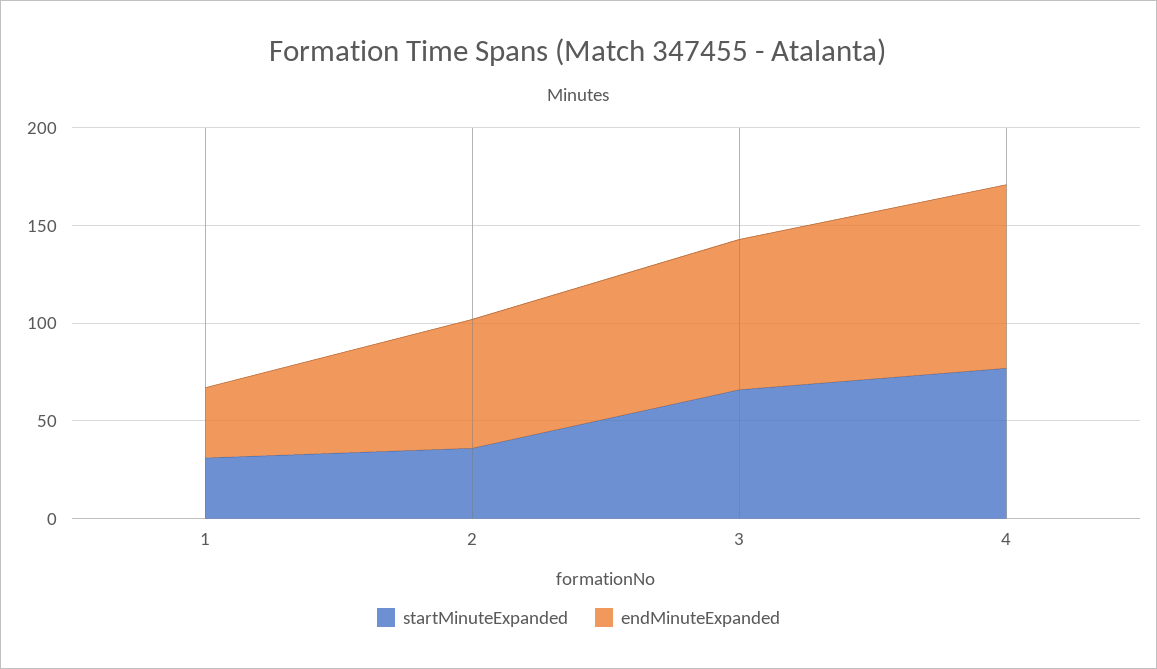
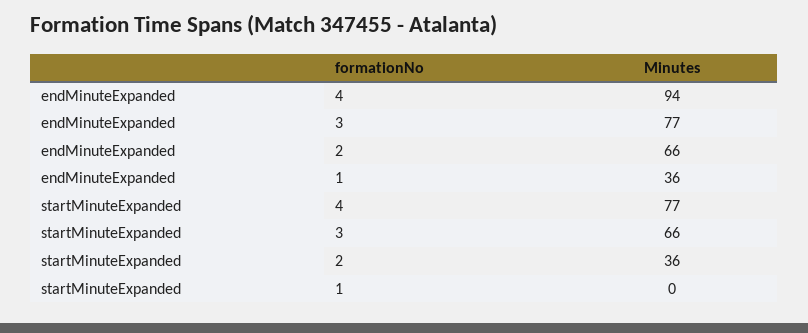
startMinuteExpanded, 1: 30 -> 0

